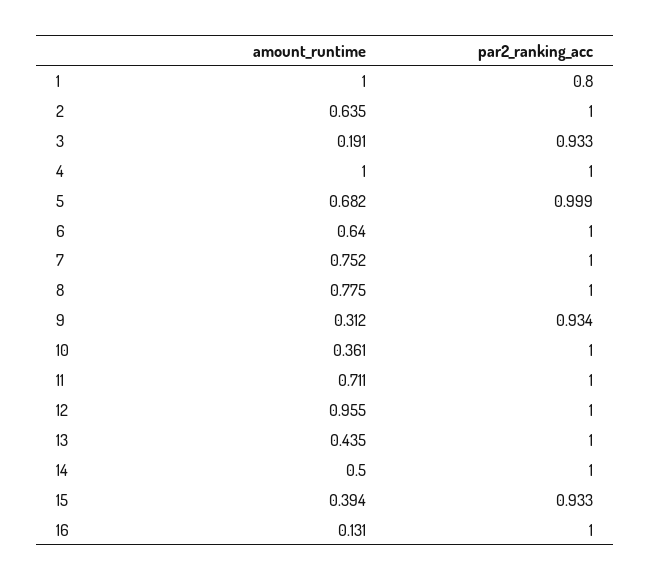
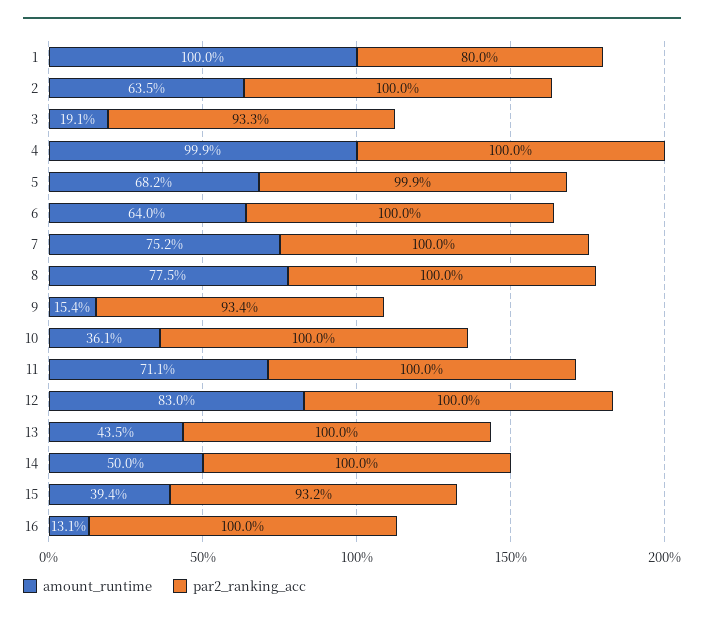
amount_runtime, 4: 1 -> 0.999
amount_runtime, 9: 0.312 -> 0.154
amount_runtime, 12: 0.955 -> 0.83
par2_ranking_acc, 15: 0.933 -> 0.932

